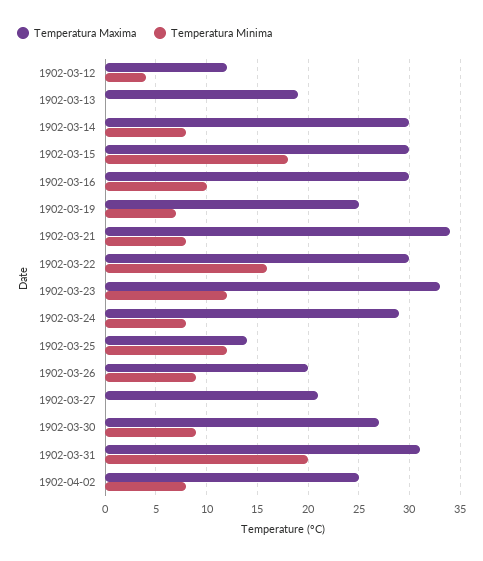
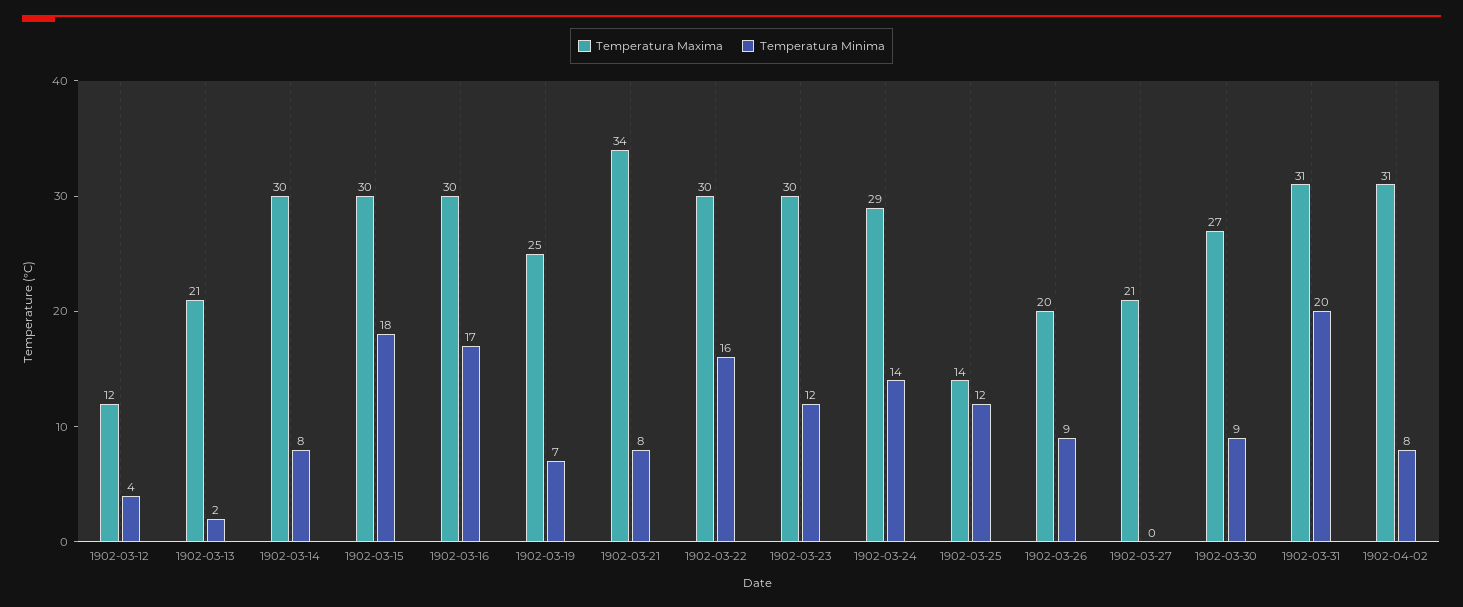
Temperatura Maxima, 1902-03-13: 19 -> 21
Temperatura Minima, 1902-03-13: 0 -> 2
Temperatura Minima, 1902-03-16: 10 -> 17
Temperatura Maxima, 1902-03-23: 33 -> 30
Temperatura Minima, 1902-03-24: 8 -> 14
Temperatura Maxima, 1902-04-02: 25 -> 31

